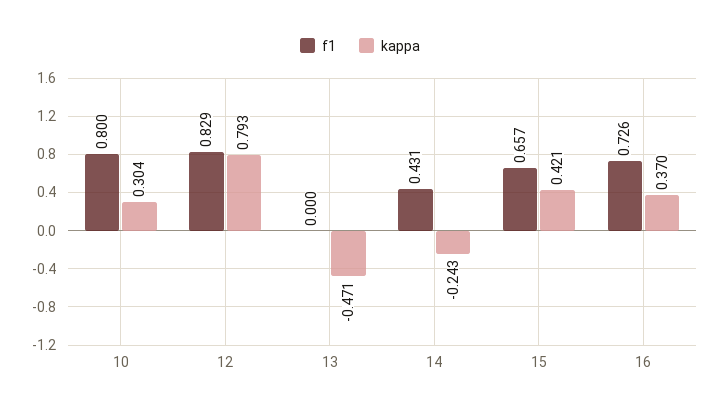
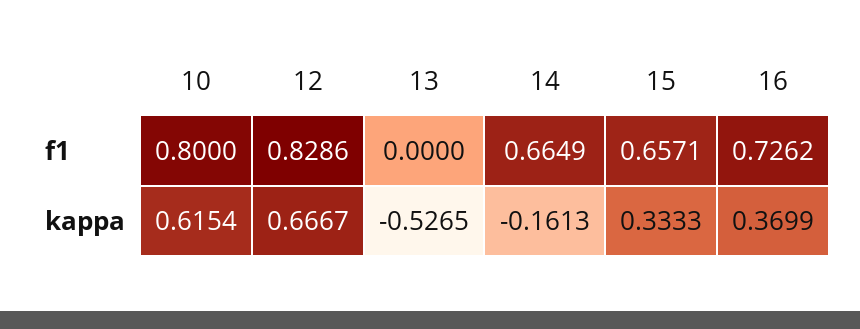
kappa, 10: 0.304 -> 0.6154
kappa, 12: 0.793 -> 0.6667
kappa, 13: -0.471 -> -0.5265
f1, 14: 0.431 -> 0.6649
kappa, 14: -0.243 -> -0.1613
kappa, 15: 0.421 -> 0.3333

